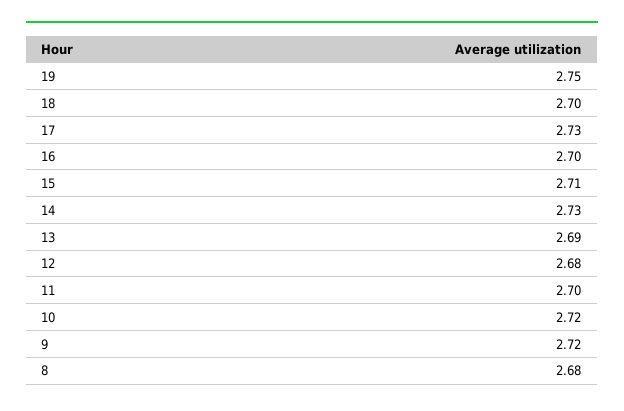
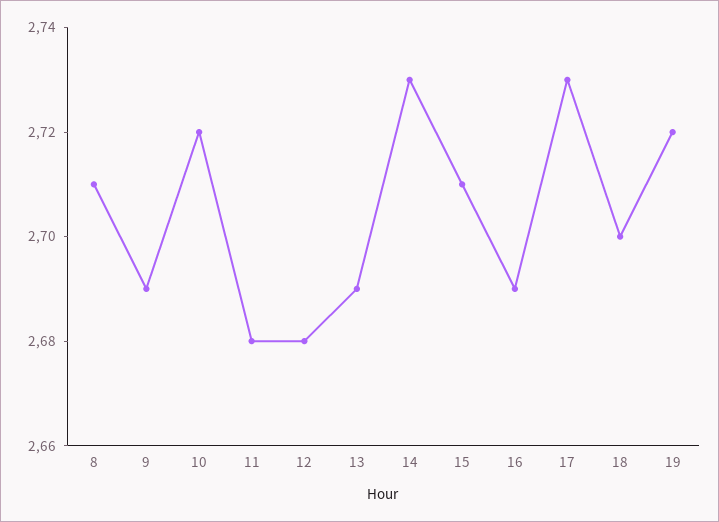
19: 2.75 -> 2.72
16: 2.7 -> 2.69
11: 2.7 -> 2.68
9: 2.72 -> 2.69
8: 2.68 -> 2.71

